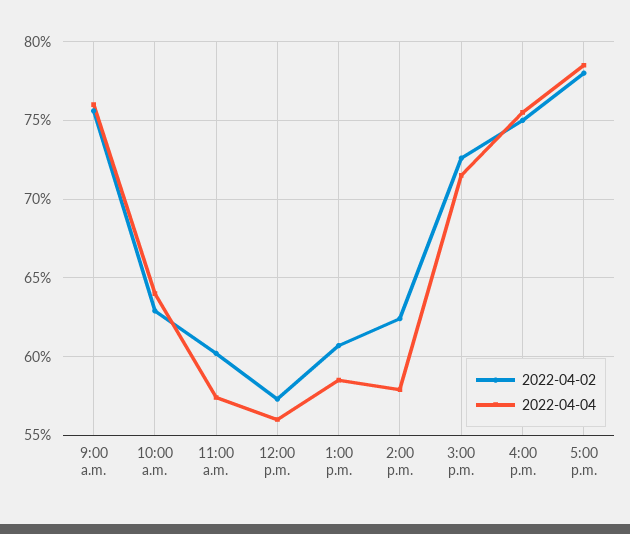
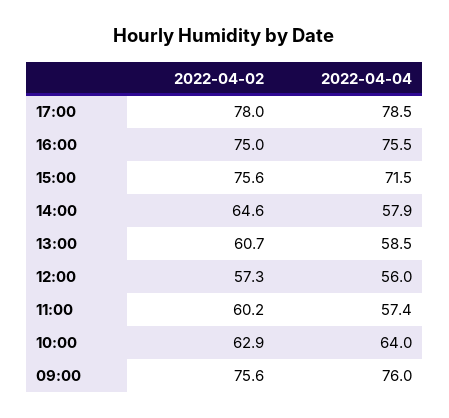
2022-04-02, 2:00 p.m.: 62.5 -> 64.6
2022-04-02, 3:00 p.m.: 72.5 -> 75.6

